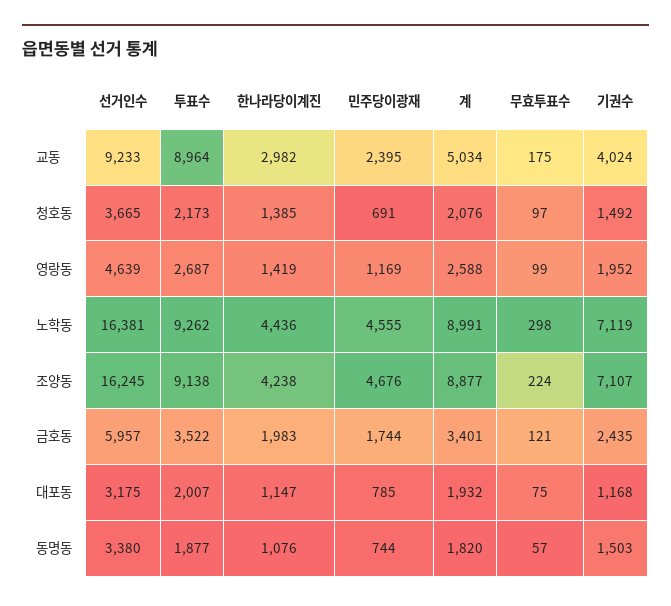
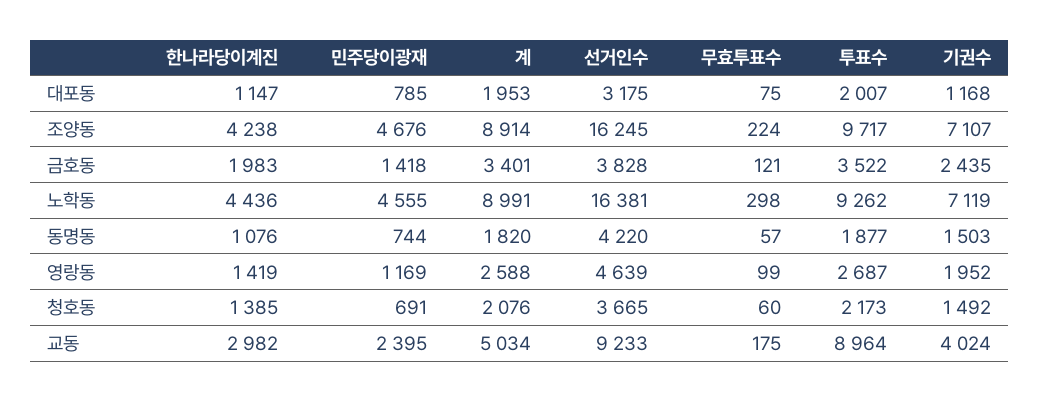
무효투표수, 청호동: 97 -> 60
투표수, 조양동: 9138 -> 9717
계, 조양동: 8877 -> 8914
선거인수, 금호동: 5957 -> 3828
민주당이광재, 금호동: 1744 -> 1418
계, 대포동: 1932 -> 1953
선거인수, 동명동: 3380 -> 4220

